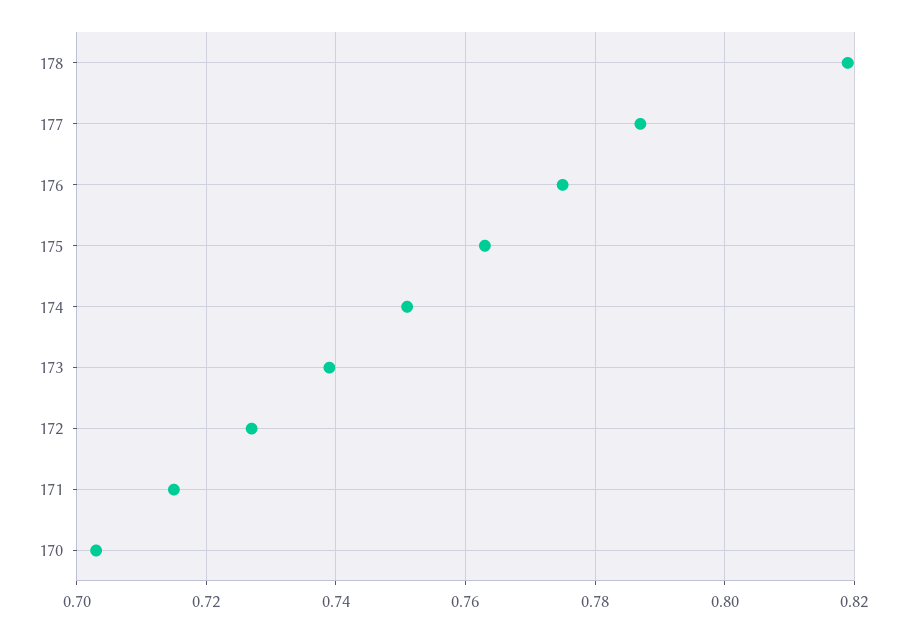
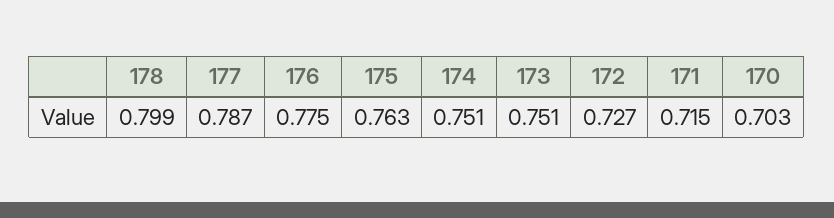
178: 0.82 -> 0.799
173: 0.74 -> 0.751

